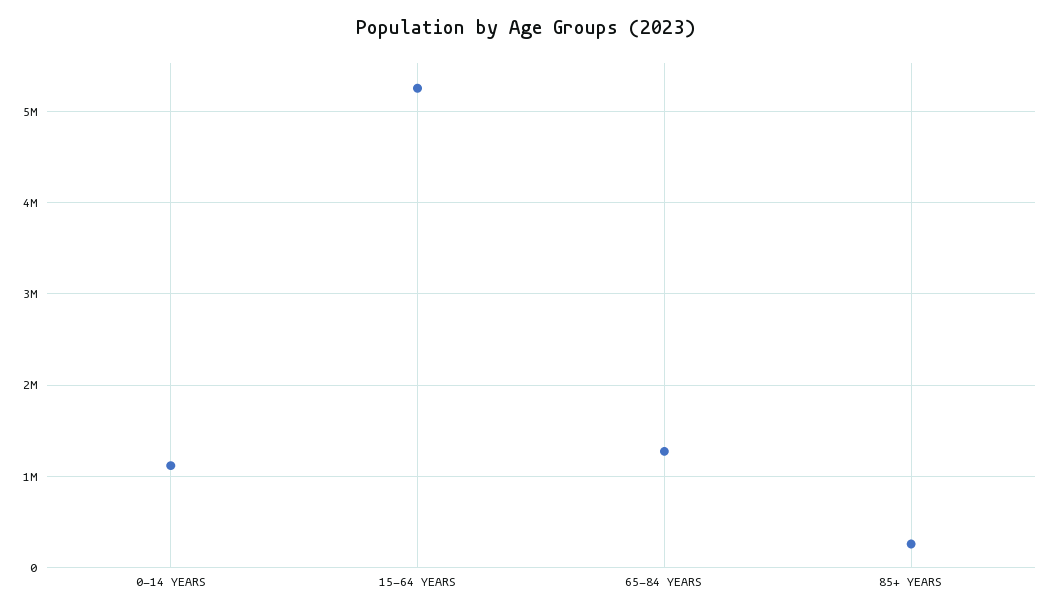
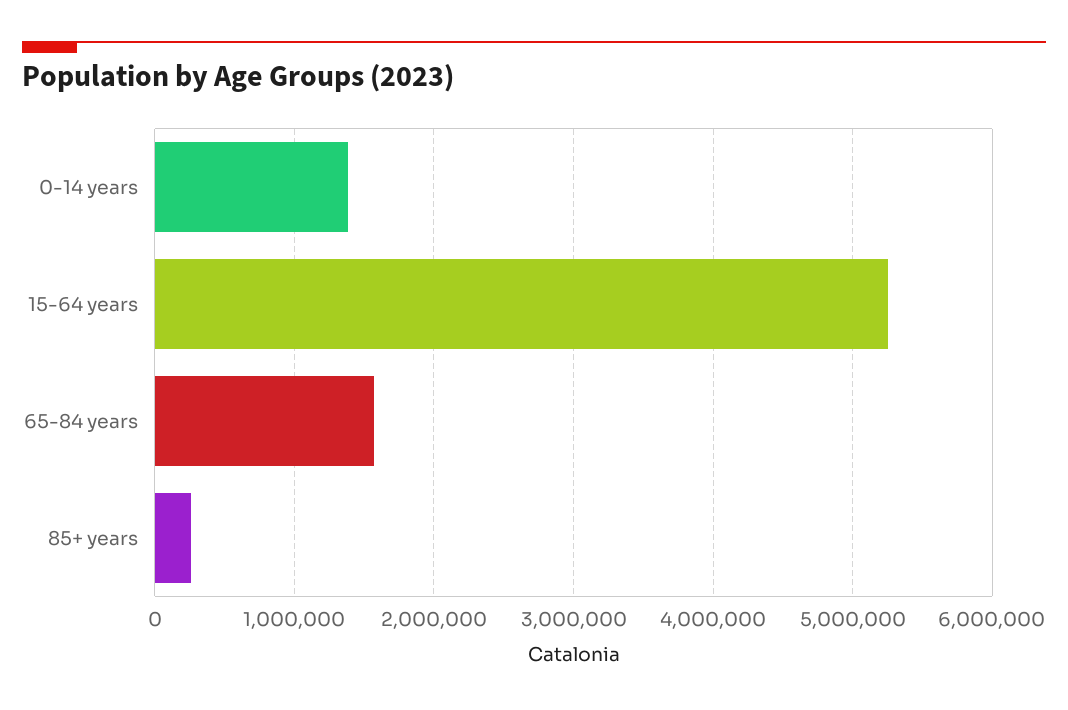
0-14 YEARS: 1100000 -> 1400000
65-84 YEARS: 1300000 -> 1600000

